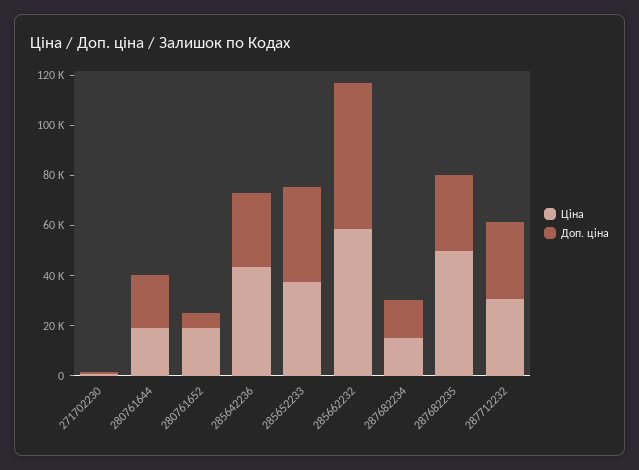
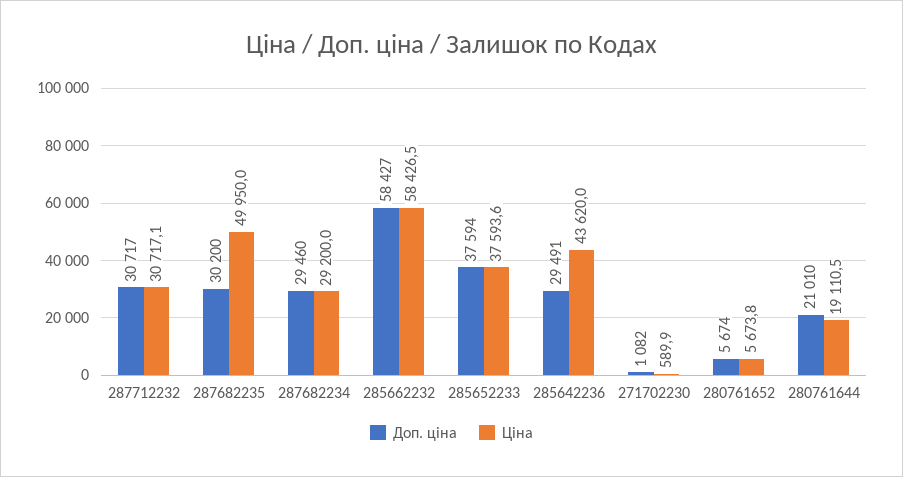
Ціна, 280761652: 20000 -> 5673.8
Ціна, 287682234: 15000 -> 29200
Доп. ціна, 287682234: 15000 -> 29460

